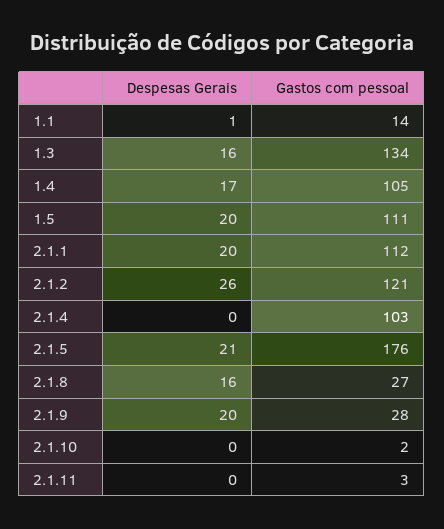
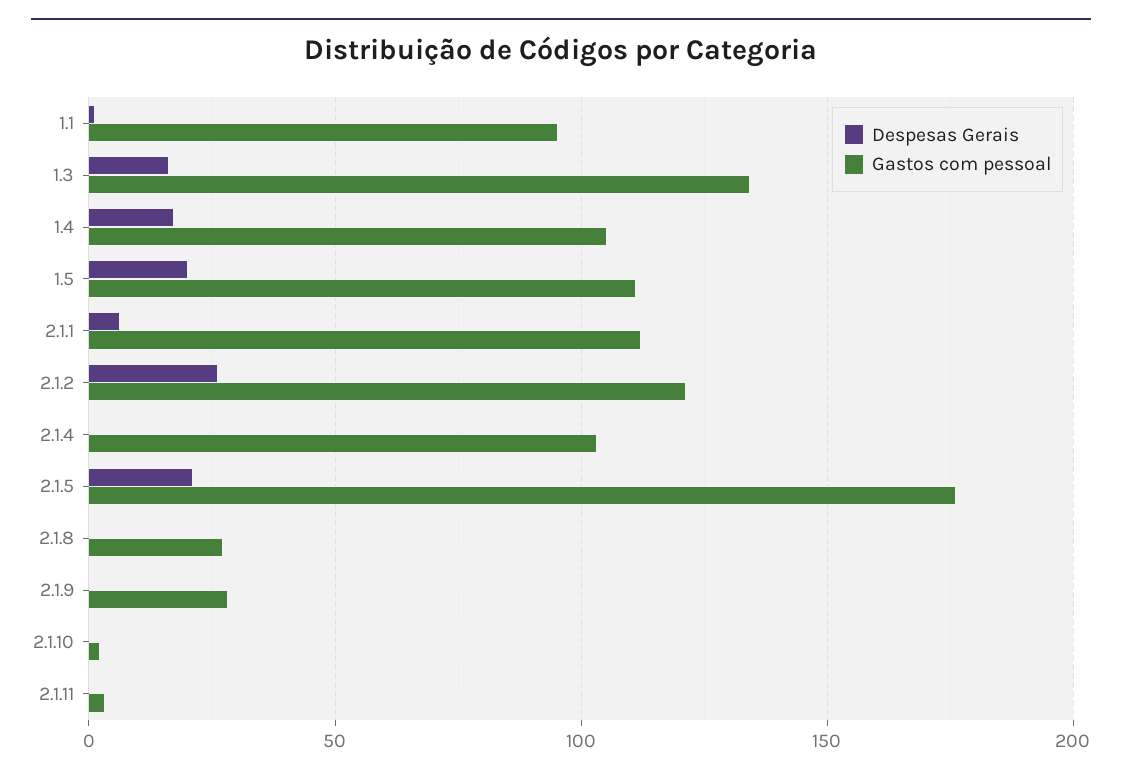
Gastos com pessoal, 1.1: 14 -> 95
Despesas Gerais, 2.1.1: 20 -> 5
Despesas Gerais, 2.1.8: 16 -> 0
Despesas Gerais, 2.1.9: 20 -> 0

